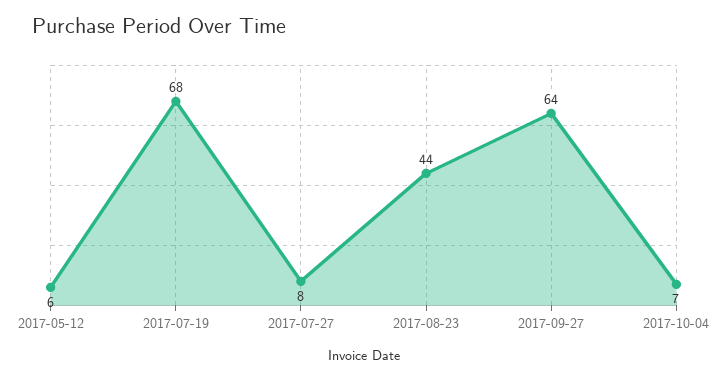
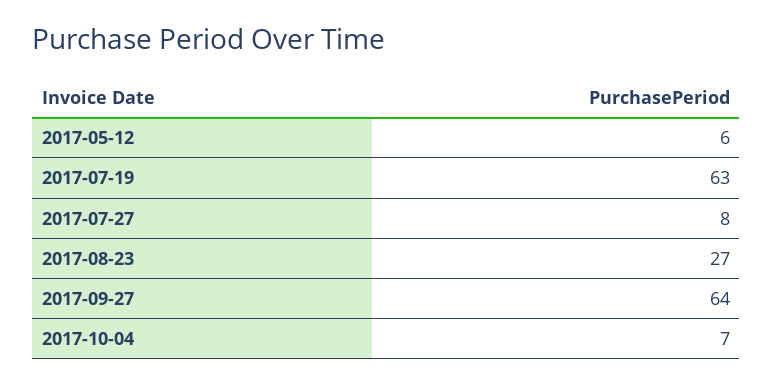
2017-07-19: 68 -> 63
2017-08-23: 44 -> 27

